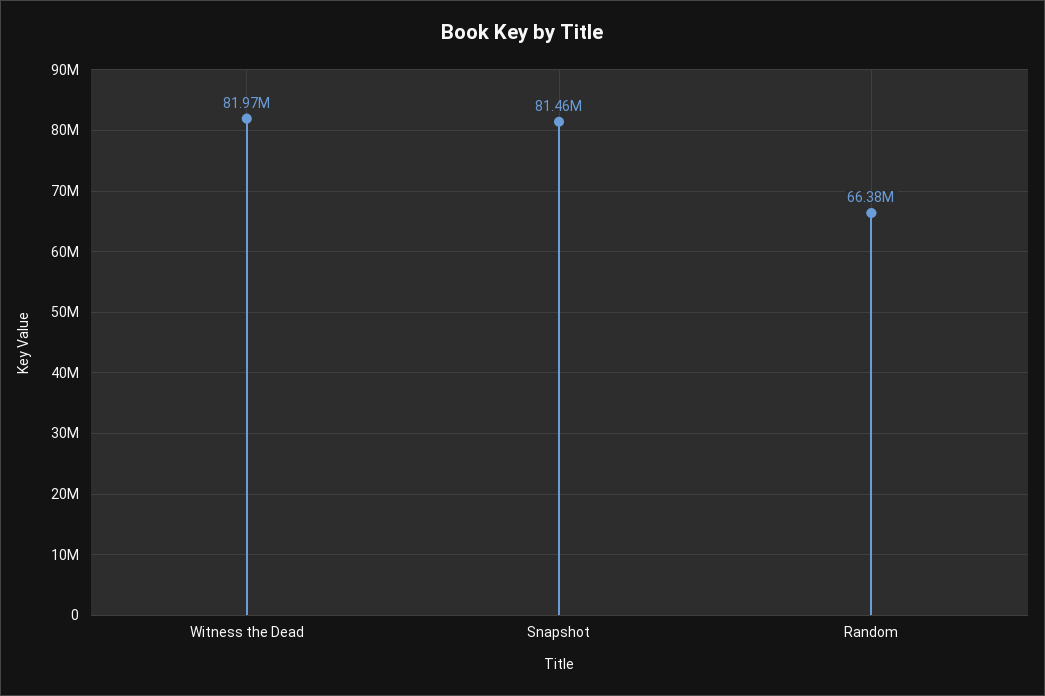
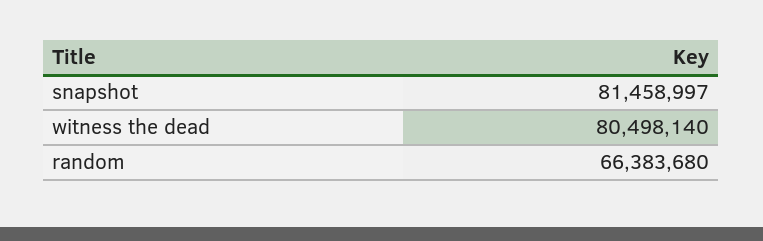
Witness the Dead: 81970000 -> 80498140

